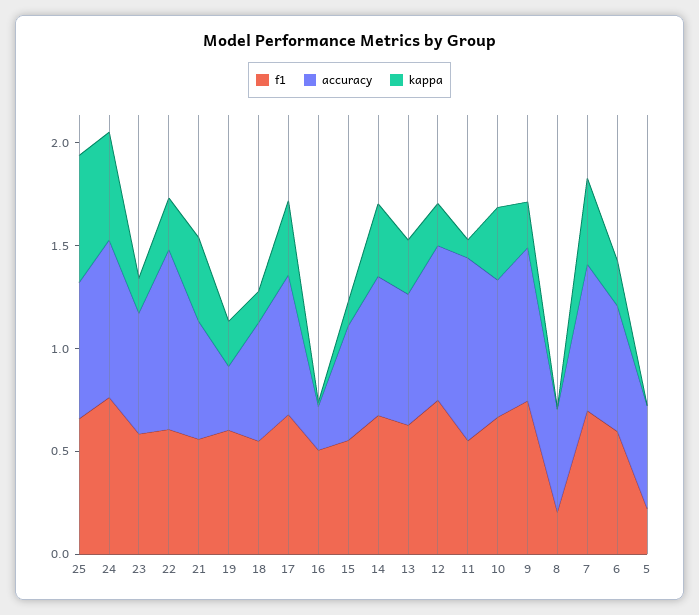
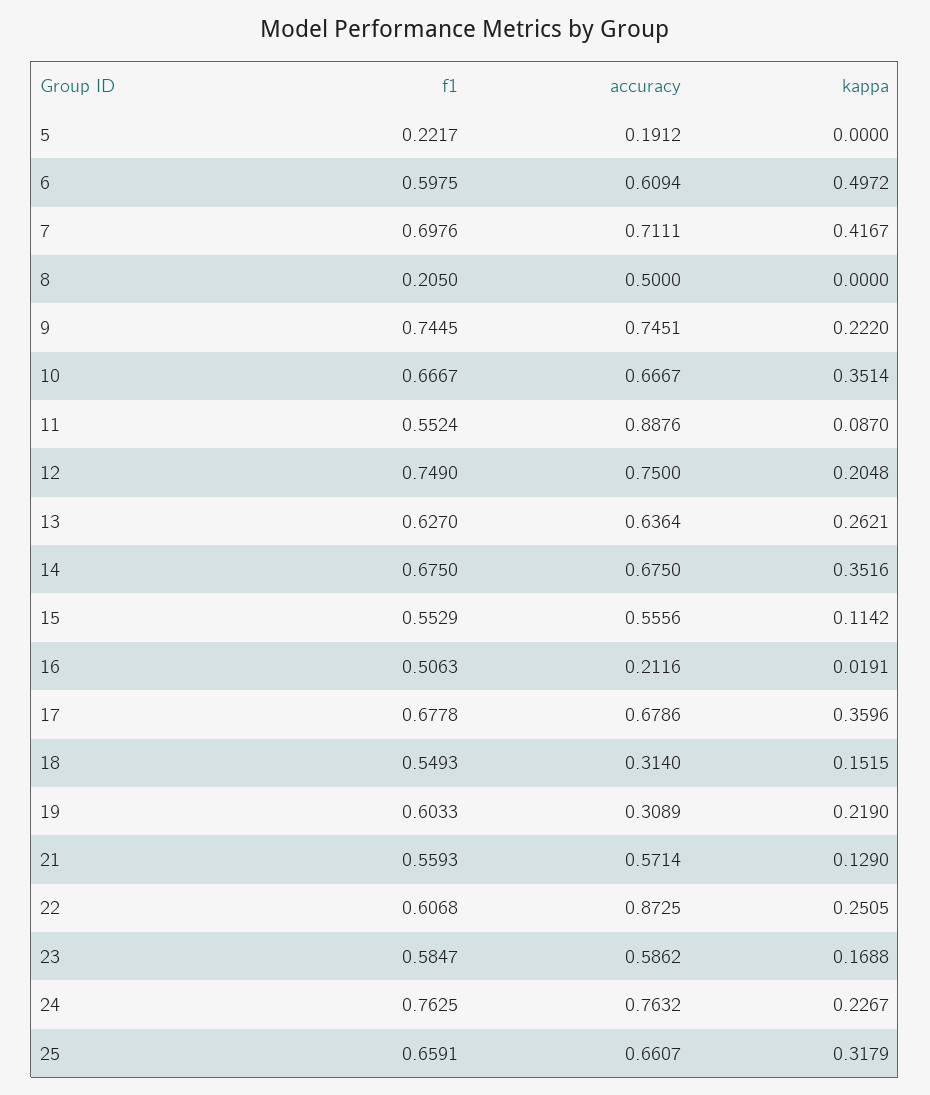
kappa, 25: 0.6 -> 0.3179
kappa, 24: 0.5 -> 0.2267
kappa, 21: 0.4 -> 0.129
accuracy, 18: 0.6 -> 0.314
kappa, 6: 0.2 -> 0.4972
accuracy, 5: 0.5 -> 0.1912

